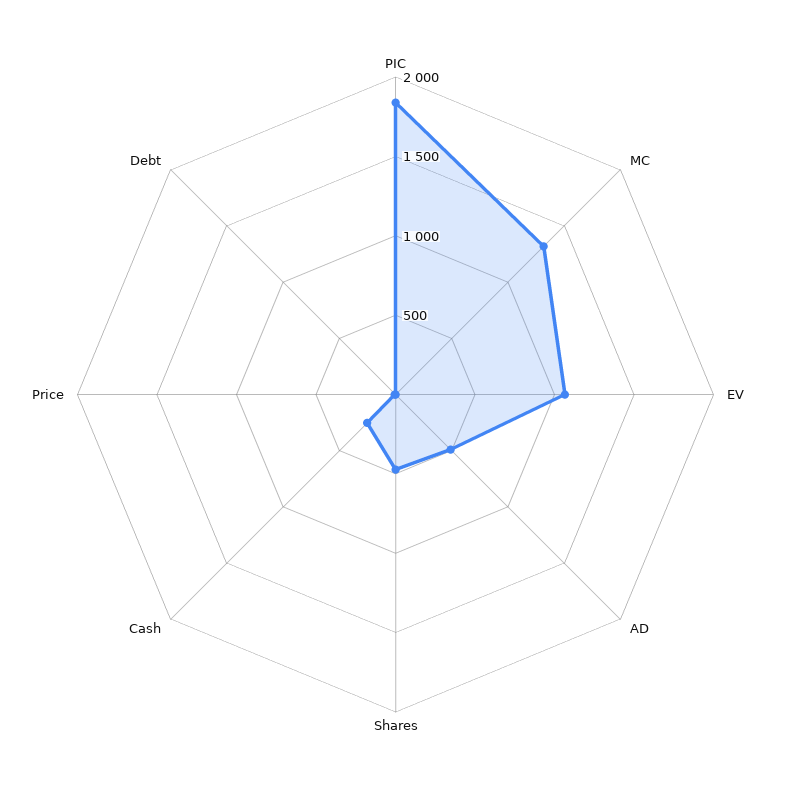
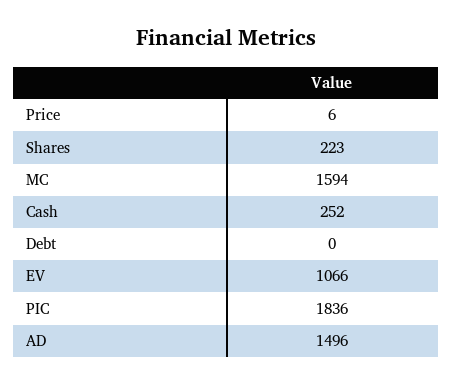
MC: 1300 -> 1594
AD: 500 -> 1496
Shares: 500 -> 223

